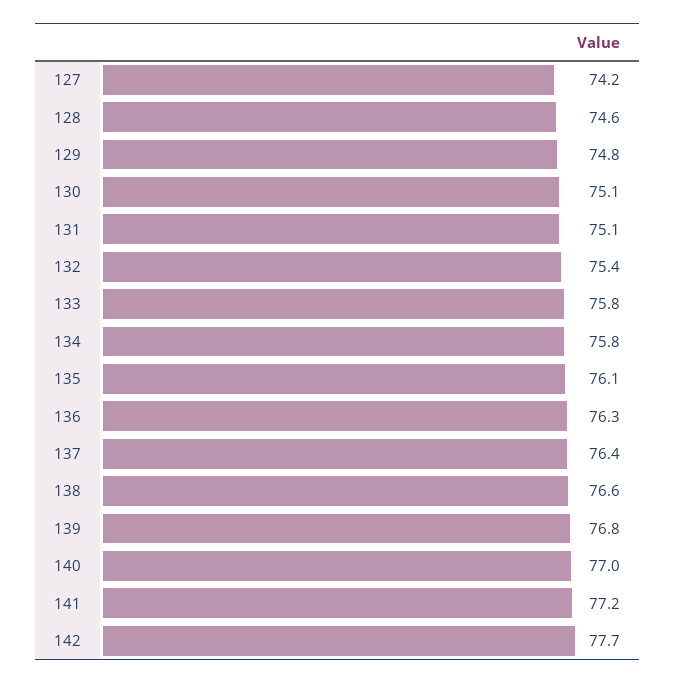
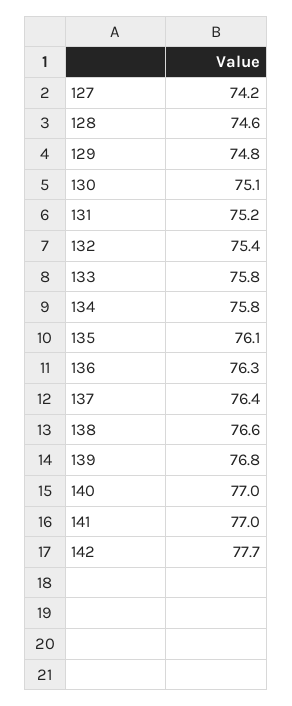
131: 75.1 -> 75.2
141: 77.2 -> 77

